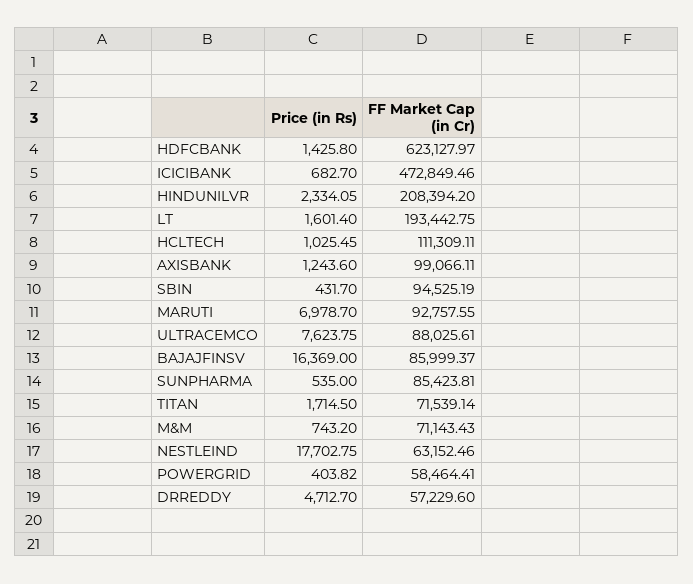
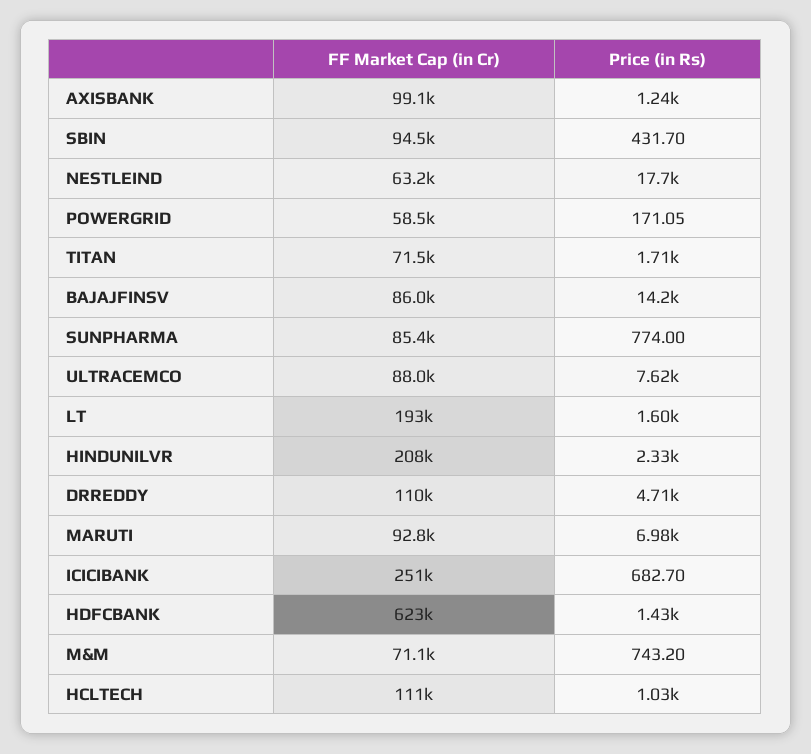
FF Market Cap (in Cr), ICICIBANK: 472849.46 -> 251000
Price (in Rs), BAJAJFINSV: 16369 -> 14200
Price (in Rs), SUNPHARMA: 535 -> 774
Price (in Rs), POWERGRID: 403.82 -> 171.05
FF Market Cap (in Cr), DRREDDY: 57229.6 -> 110000

